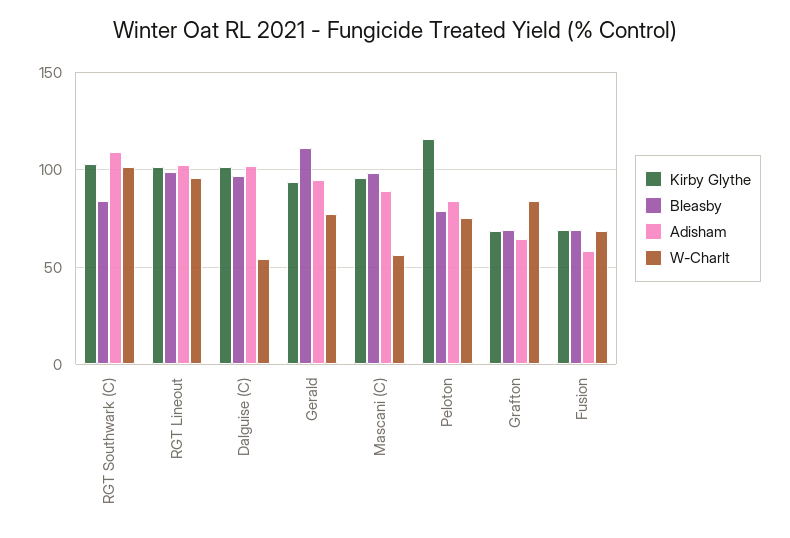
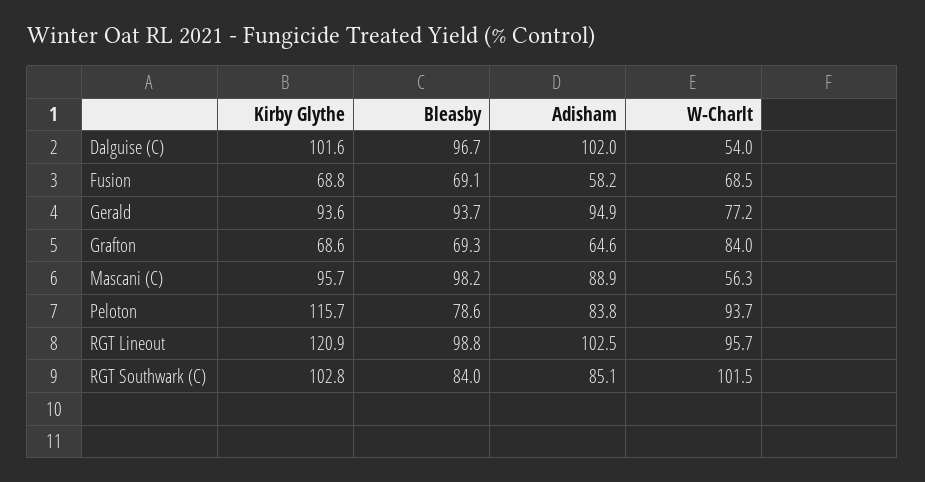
Adisham, RGT Southwark (C): 110 -> 85.1
Kirby Glythe, RGT Lineout: 100 -> 120.9
Bleasby, Gerald: 110 -> 93.7
W-Charlt, Peloton: 75 -> 93.7

